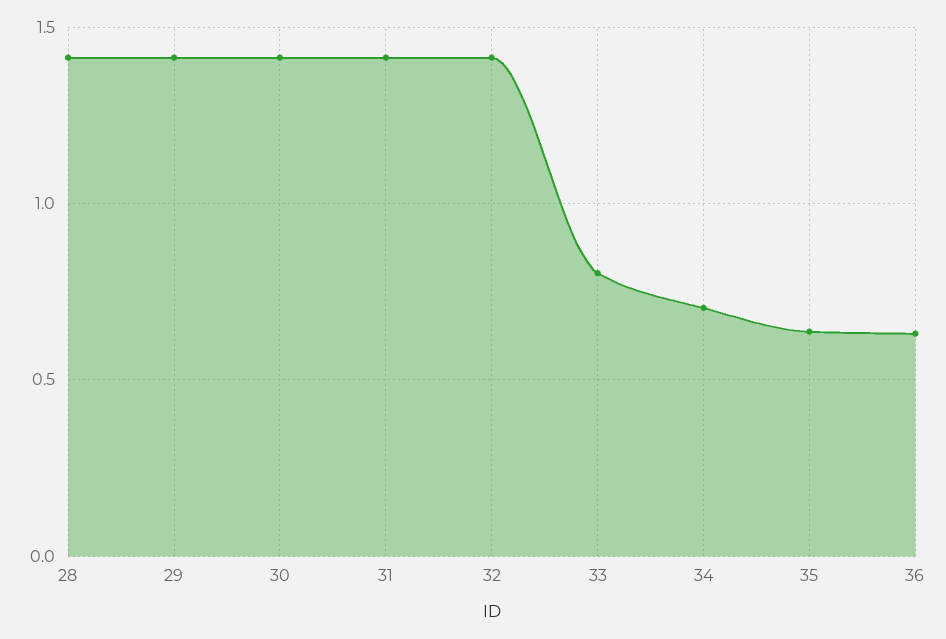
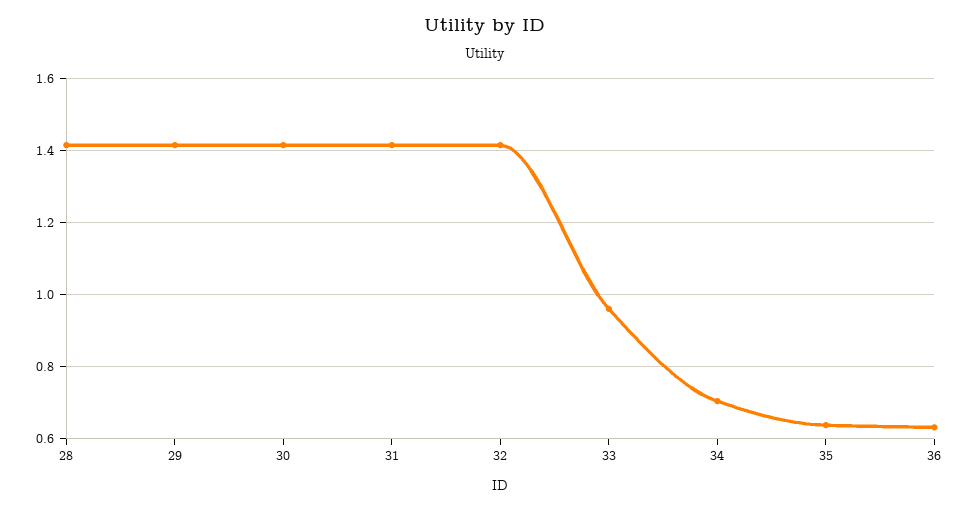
33: 0.8 -> 0.96

